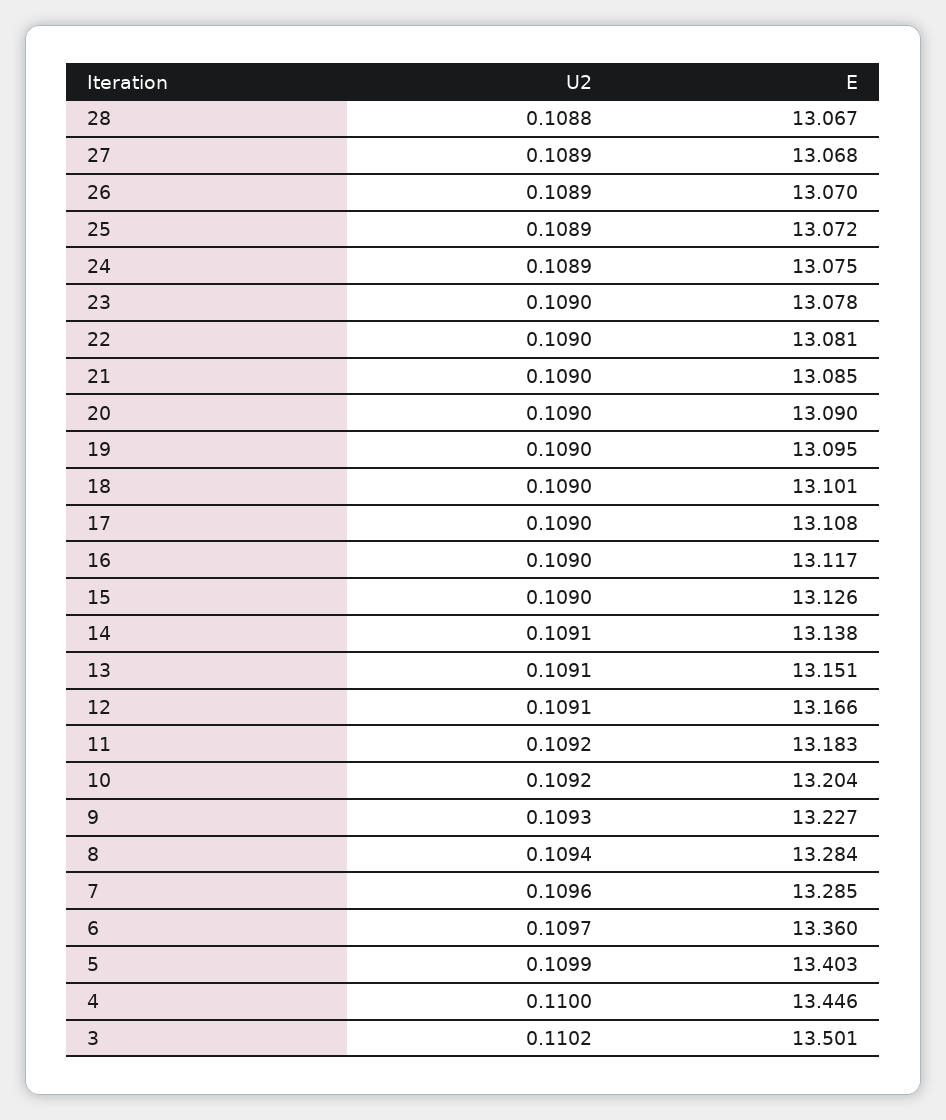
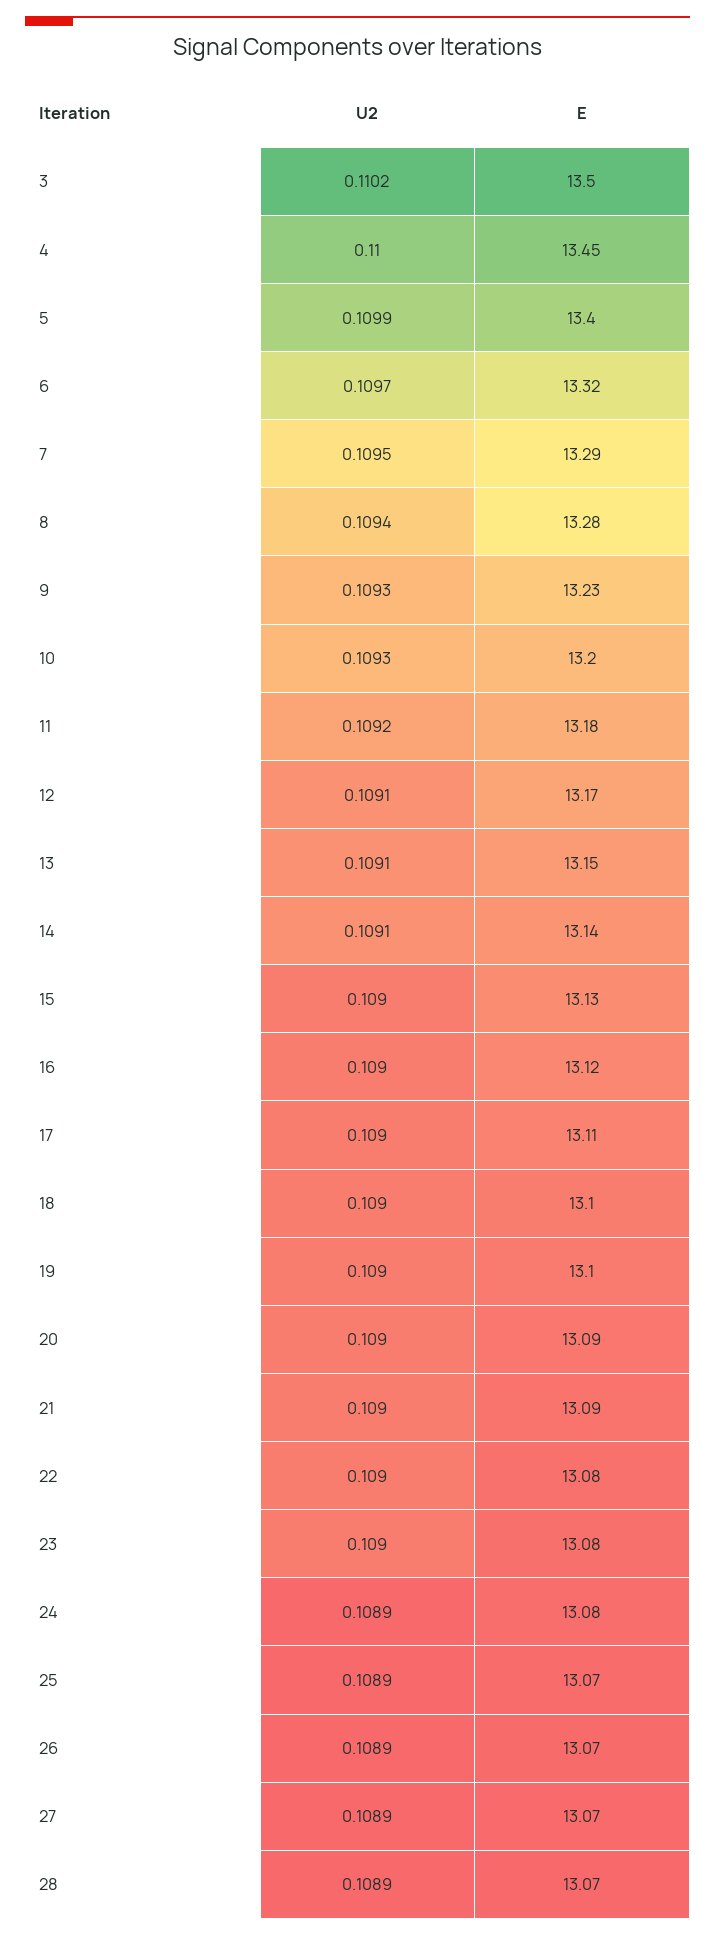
U2, 28: 0.1088 -> 0.1089
U2, 10: 0.1092 -> 0.1093
U2, 7: 0.1096 -> 0.1095
E, 6: 13.36 -> 13.32

